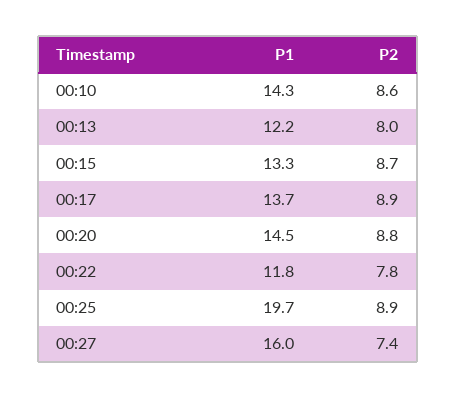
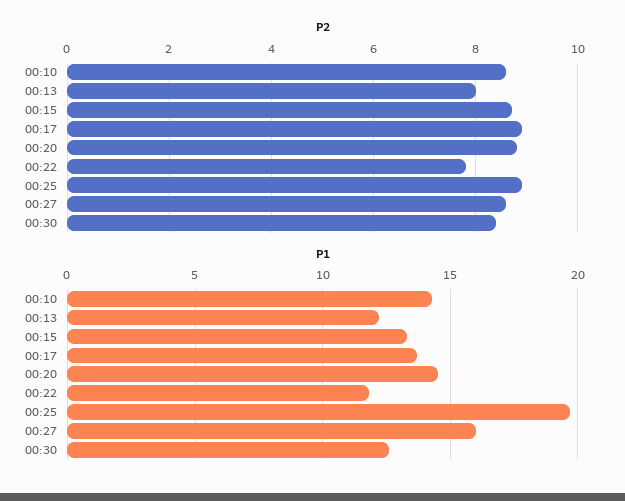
P2, 00:27: 7.4 -> 8.5
P2, 00:30: none -> 8.5
P1, 00:30: none -> 12.5

